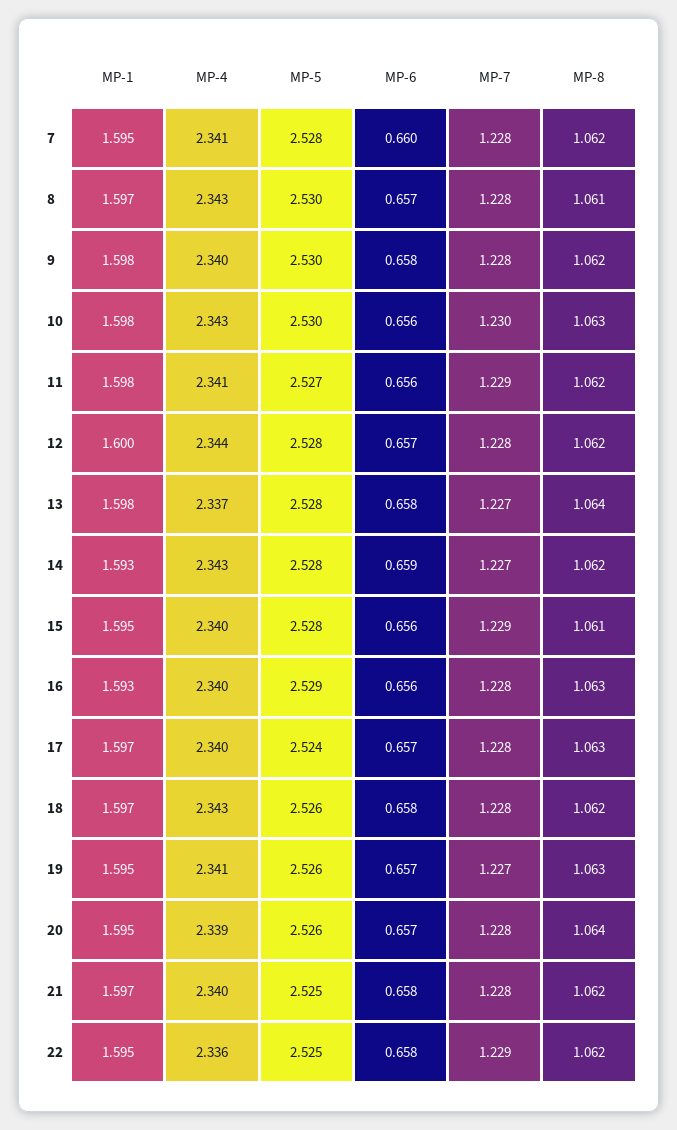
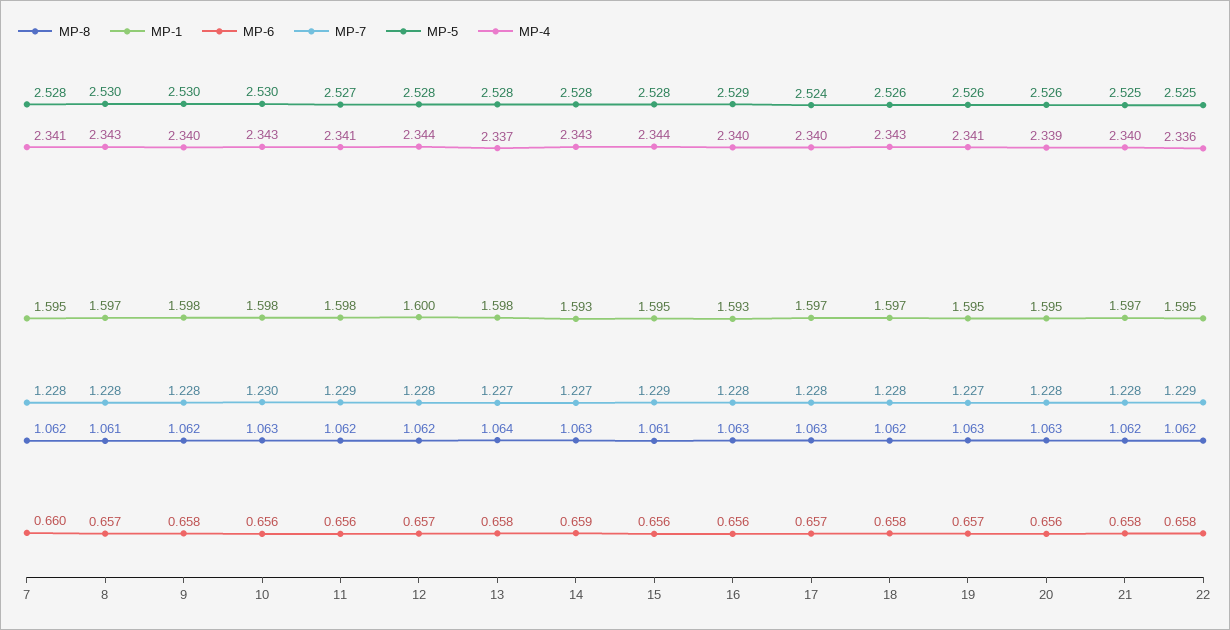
MP-8, 14: 1.062 -> 1.063
MP-4, 15: 2.34 -> 2.344
MP-6, 20: 0.657 -> 0.656
MP-8, 20: 1.064 -> 1.063

